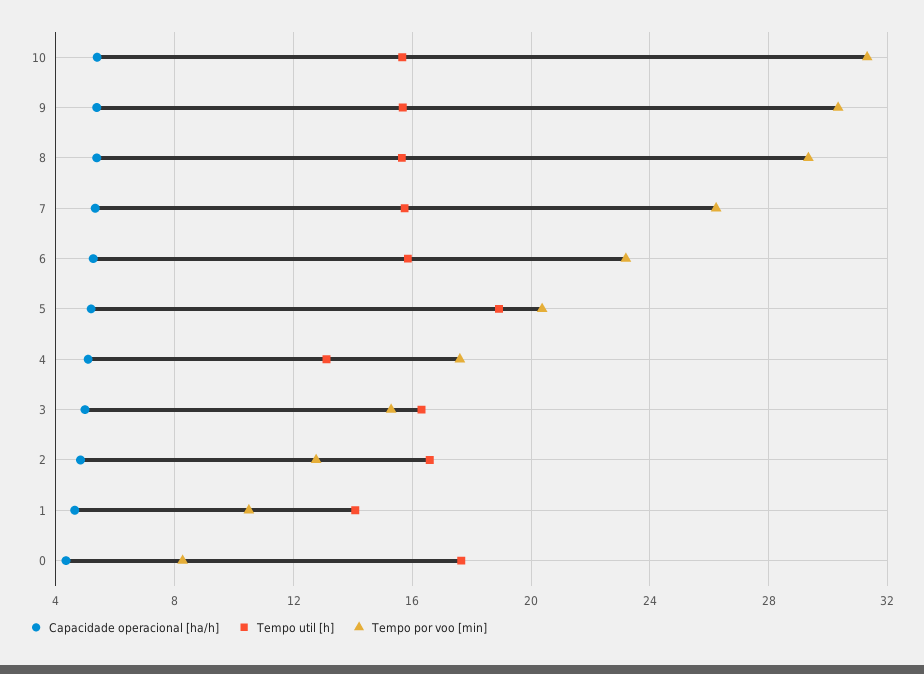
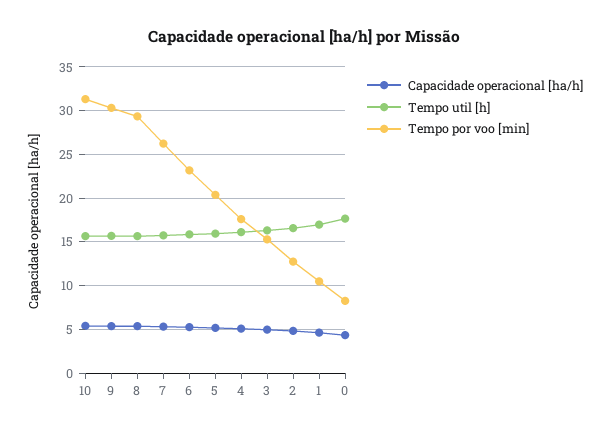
Tempo util [h], 5: 19 -> 16
Tempo util [h], 4: 13 -> 16
Tempo util [h], 1: 14 -> 17

